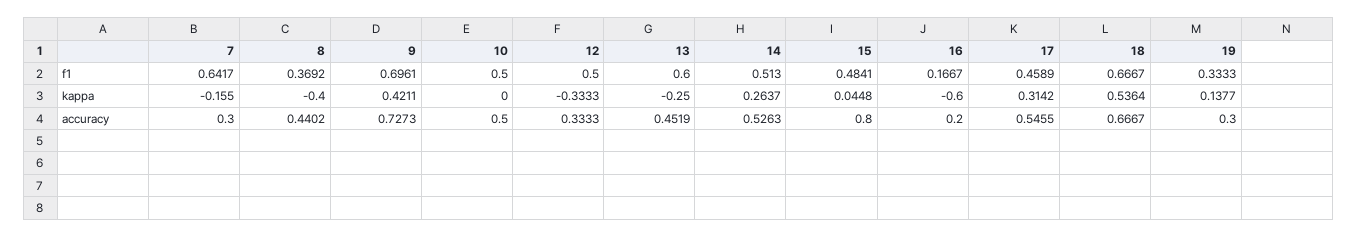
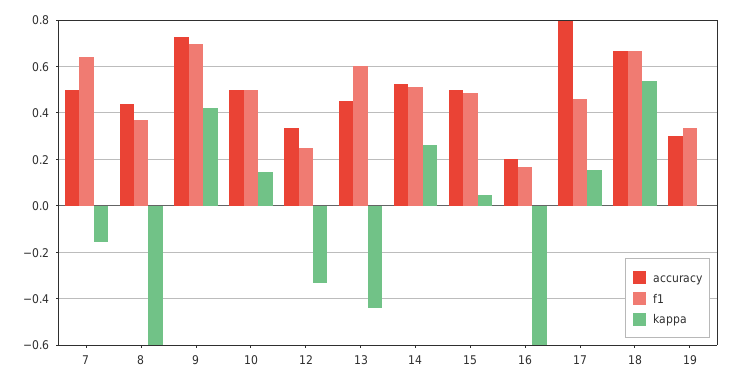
f1, 12: 0.5 -> 0.25
kappa, 8: -0.4 -> -0.6
kappa, 10: 0 -> 0.15
kappa, 13: -0.25 -> -0.45
kappa, 17: 0.3142 -> 0.15
kappa, 19: 0.1377 -> 0
accuracy, 7: 0.3 -> 0.5
accuracy, 15: 0.8 -> 0.5
accuracy, 17: 0.5455 -> 0.8

